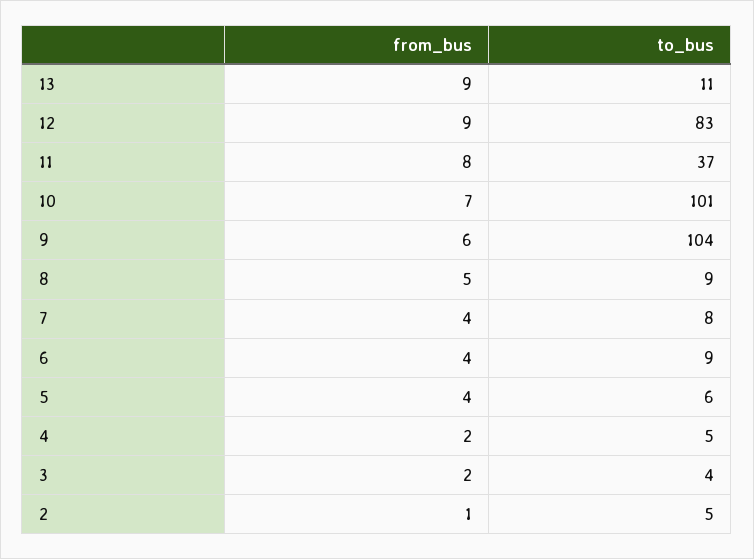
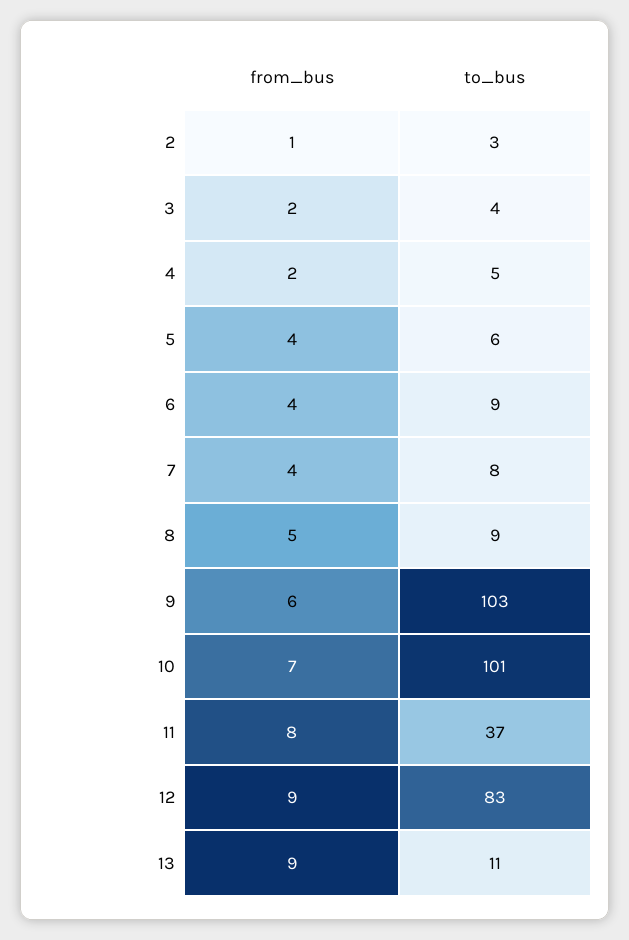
to_bus, 9: 104 -> 103
to_bus, 2: 5 -> 3

